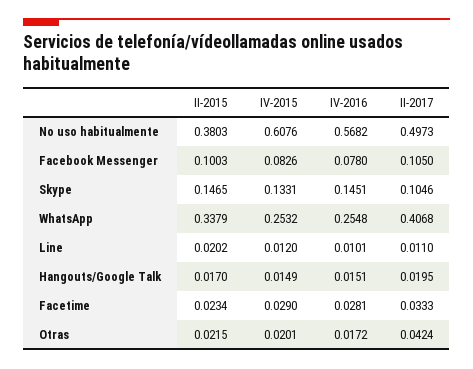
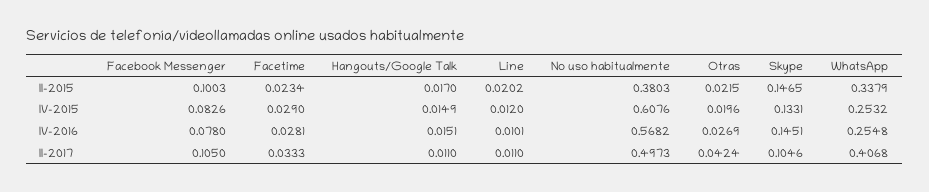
II-2017, Hangouts/Google Talk: 0.0195 -> 0.011
IV-2015, Otras: 0.0201 -> 0.0196
IV-2016, Otras: 0.0172 -> 0.0269

